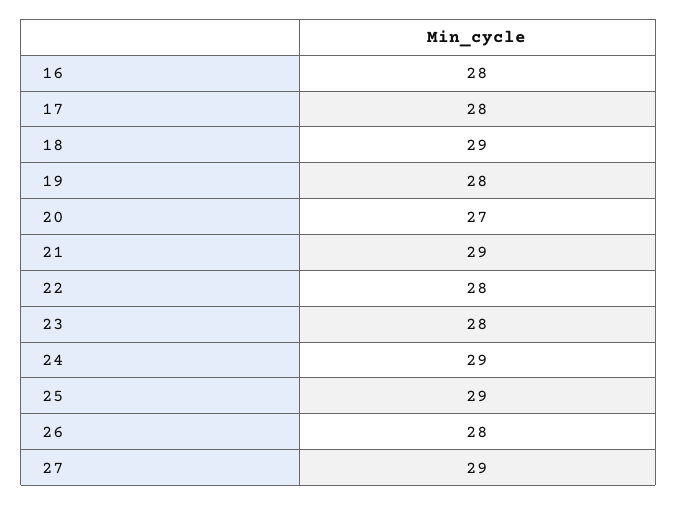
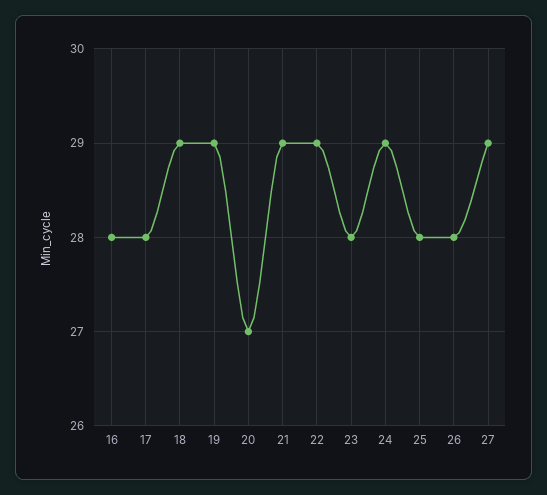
19: 28 -> 29
22: 28 -> 29
25: 29 -> 28

